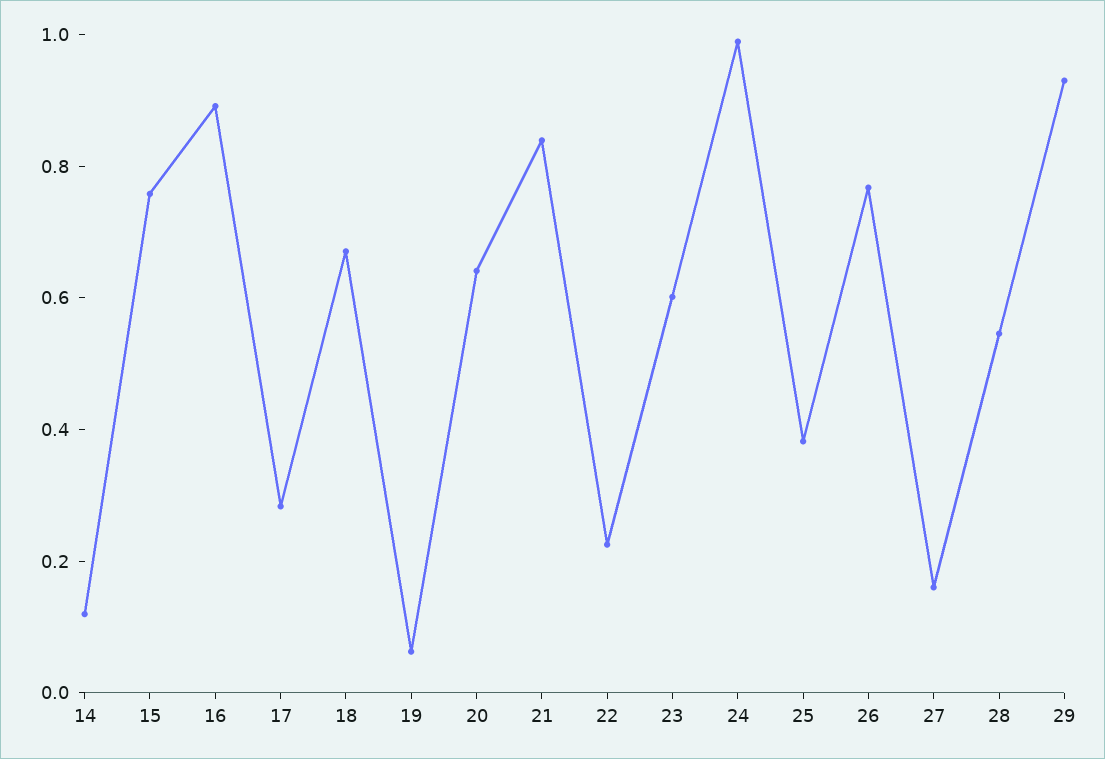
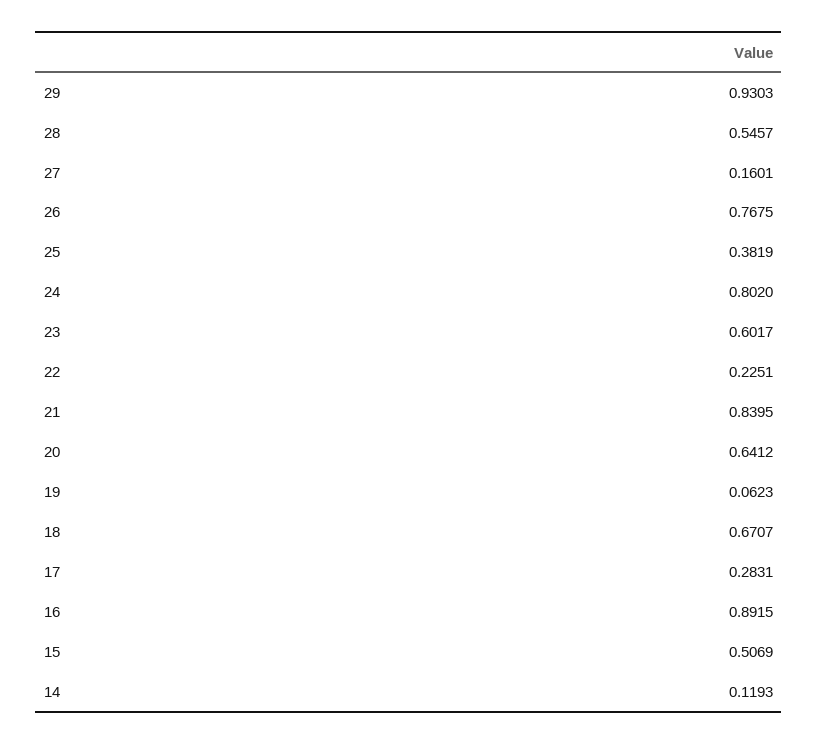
15: 0.75 -> 0.5069
24: 1 -> 0.802

